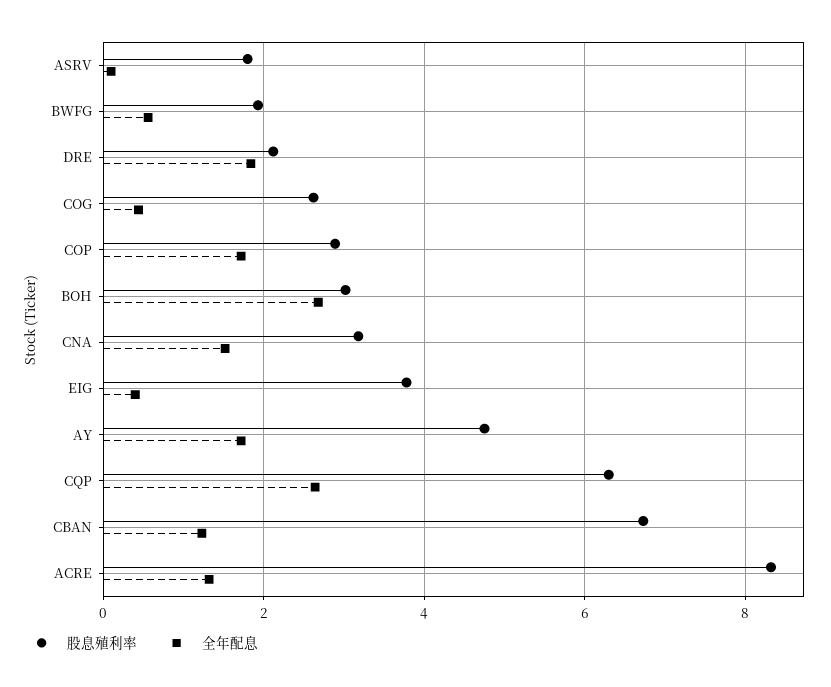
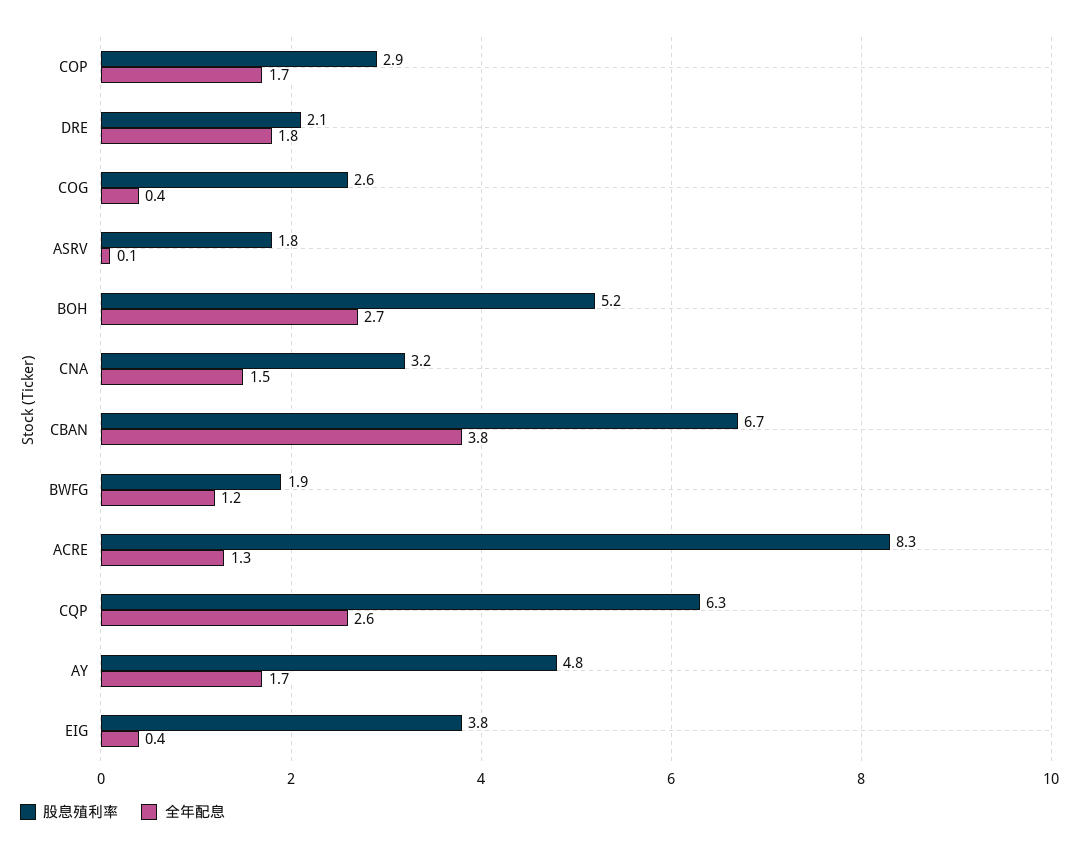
全年配息, BWFG: 0.6 -> 1.2
股息殖利率, BOH: 3 -> 5.2
全年配息, CBAN: 1.2 -> 3.8

